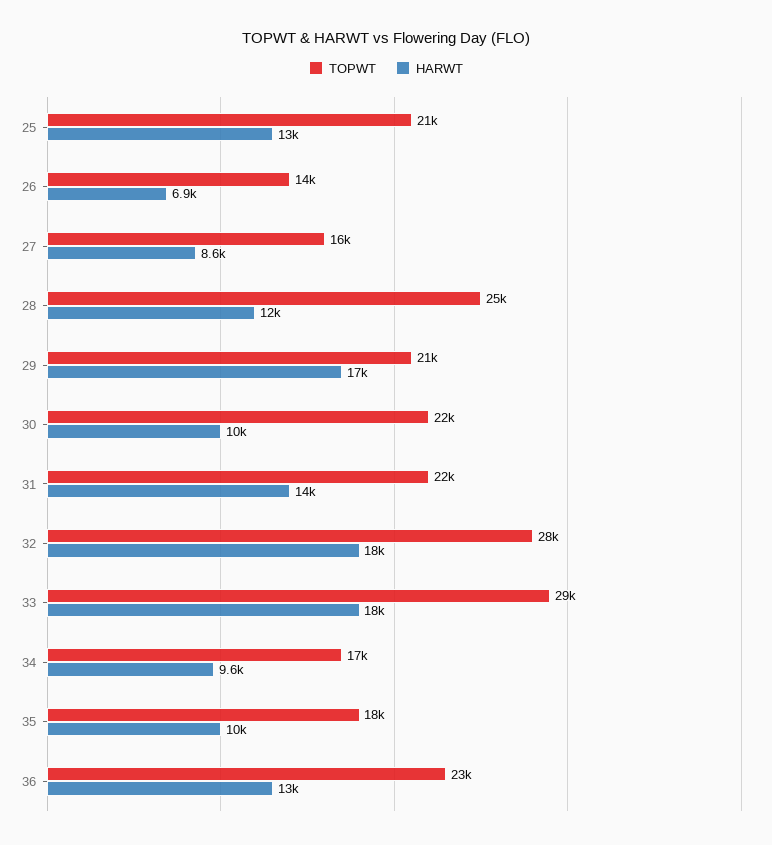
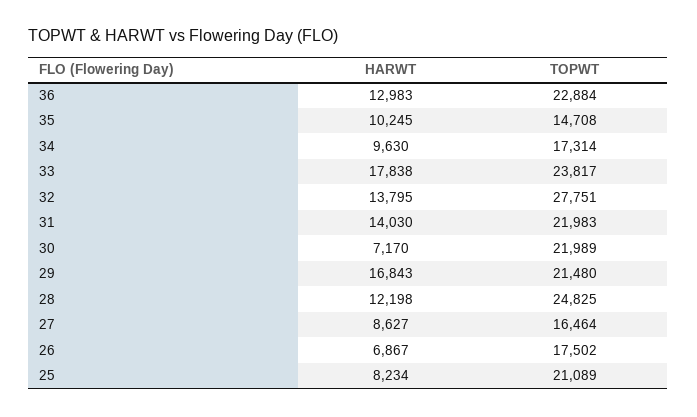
HARWT, 25: 13000 -> 8234
TOPWT, 26: 14000 -> 17502
HARWT, 30: 10000 -> 7170
HARWT, 32: 18000 -> 13795
TOPWT, 33: 29000 -> 23817
TOPWT, 35: 18000 -> 14708

